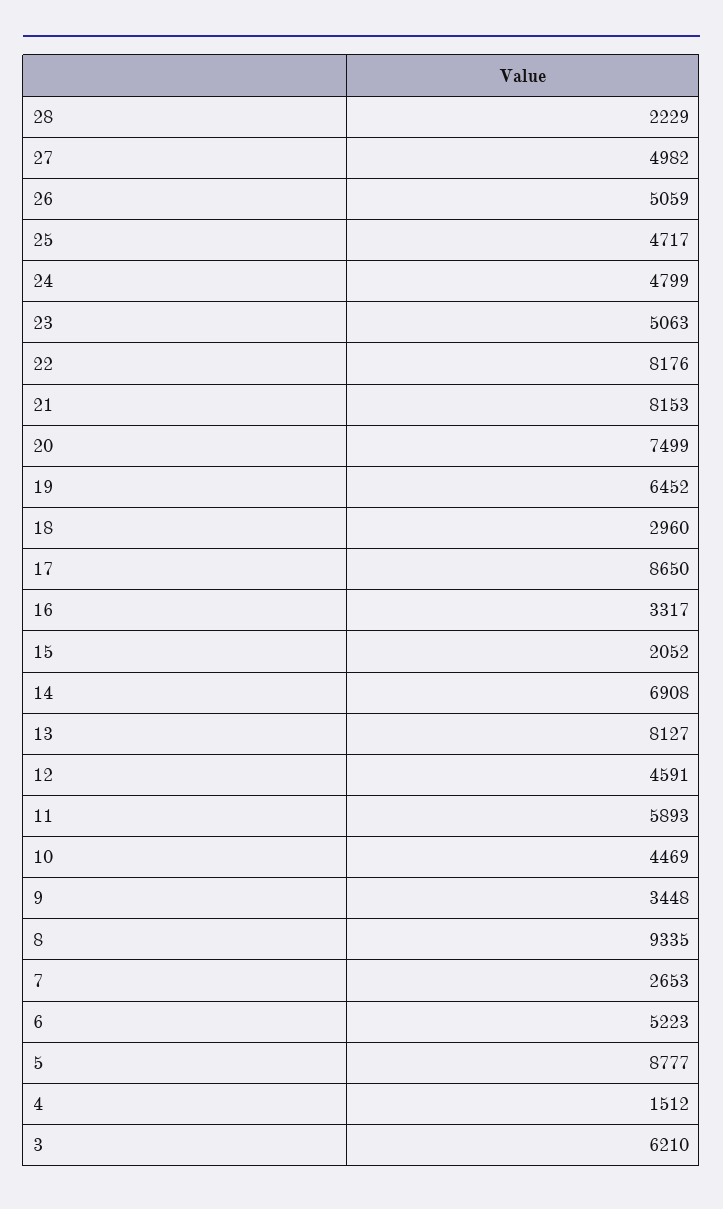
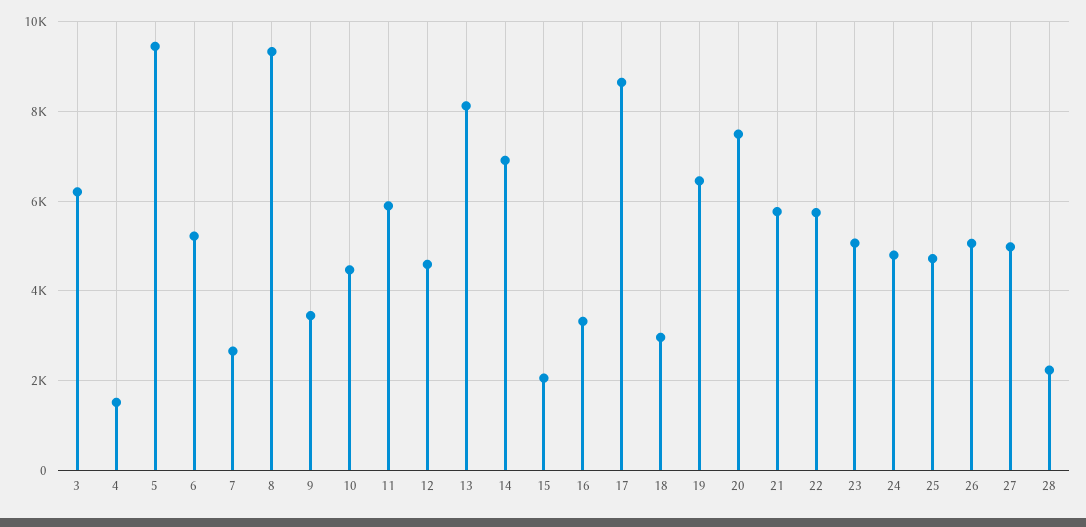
22: 8176 -> 5800
21: 8153 -> 5800
5: 8777 -> 9400

